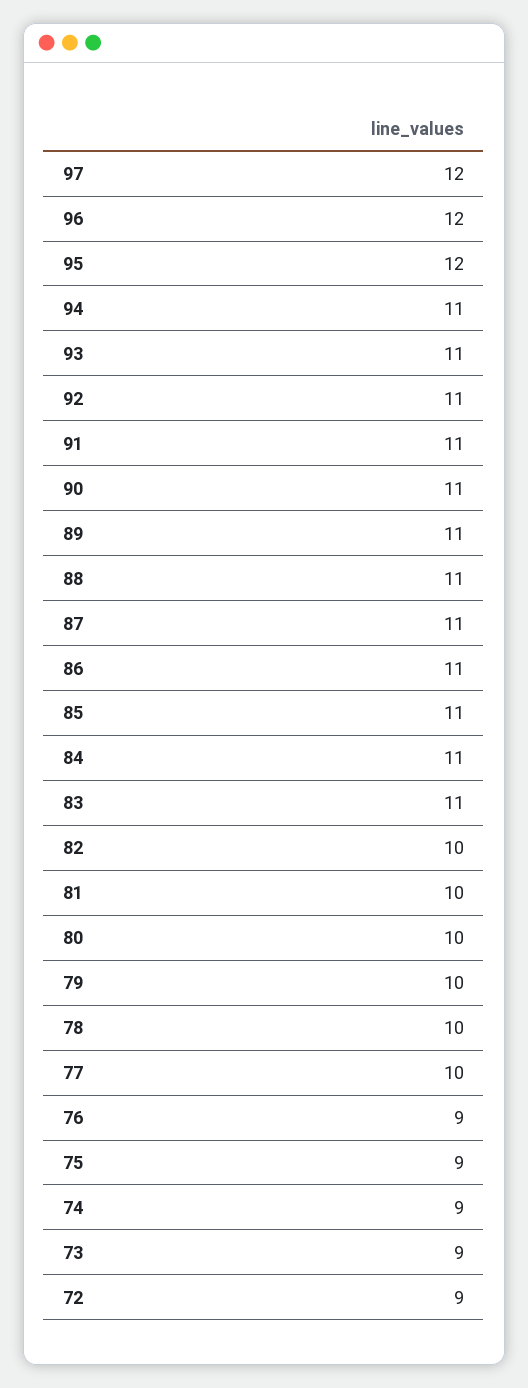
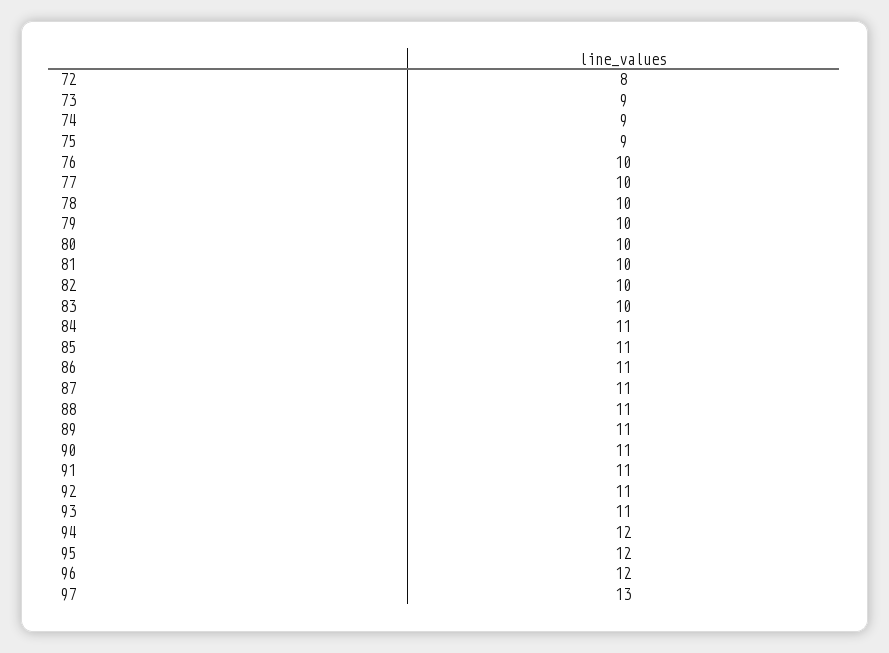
97: 12 -> 13
94: 11 -> 12
83: 11 -> 10
76: 9 -> 10
72: 9 -> 8

